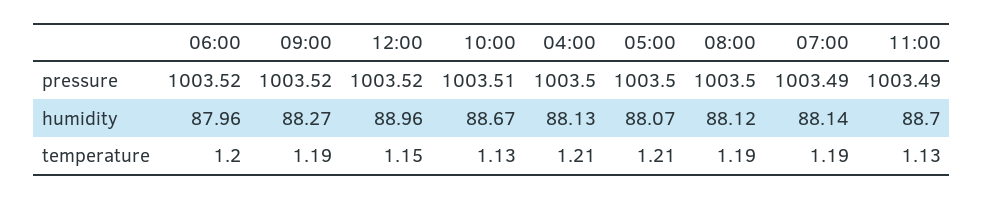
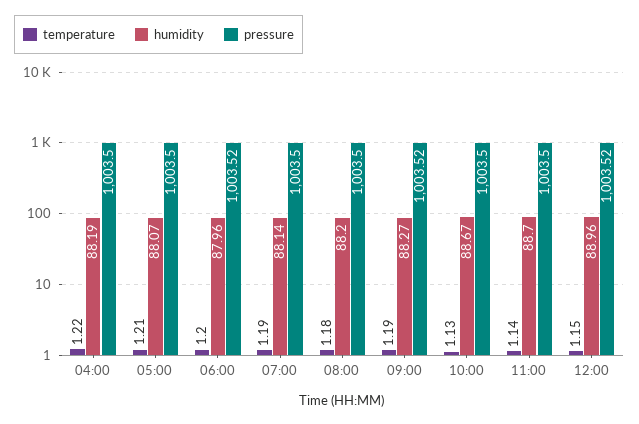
pressure, 10:00: 1003.51 -> 1003.5
pressure, 07:00: 1003.49 -> 1003.5
pressure, 11:00: 1003.49 -> 1003.5
humidity, 04:00: 88.13 -> 88.19
humidity, 08:00: 88.12 -> 88.2
temperature, 04:00: 1.21 -> 1.22
temperature, 08:00: 1.19 -> 1.18
temperature, 11:00: 1.13 -> 1.14

